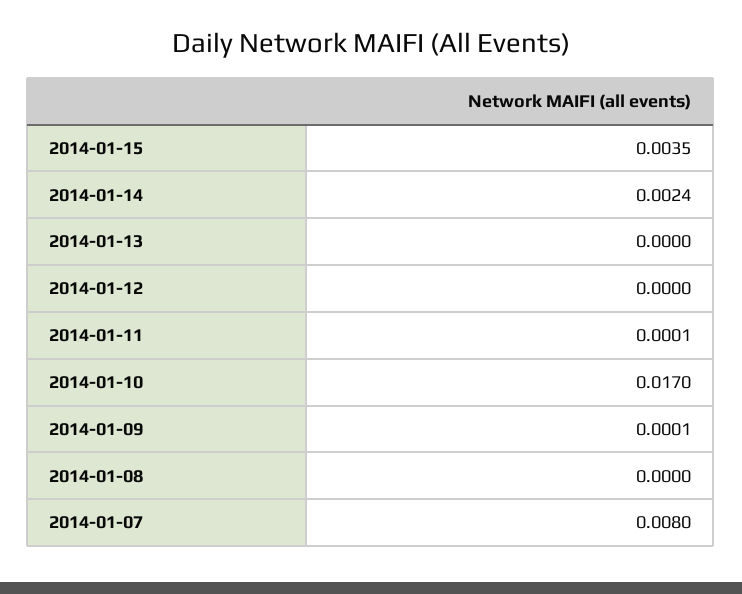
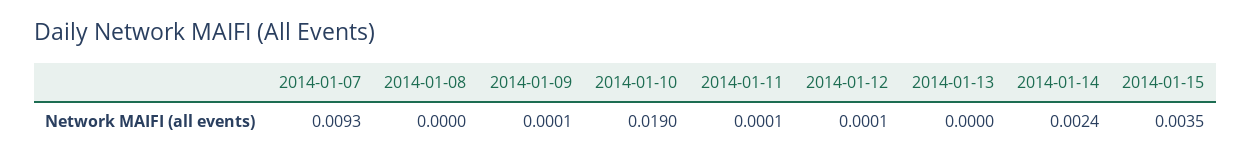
2014-01-12: 0 -> 0.0001
2014-01-10: 0.017 -> 0.019
2014-01-07: 0.008 -> 0.0093

